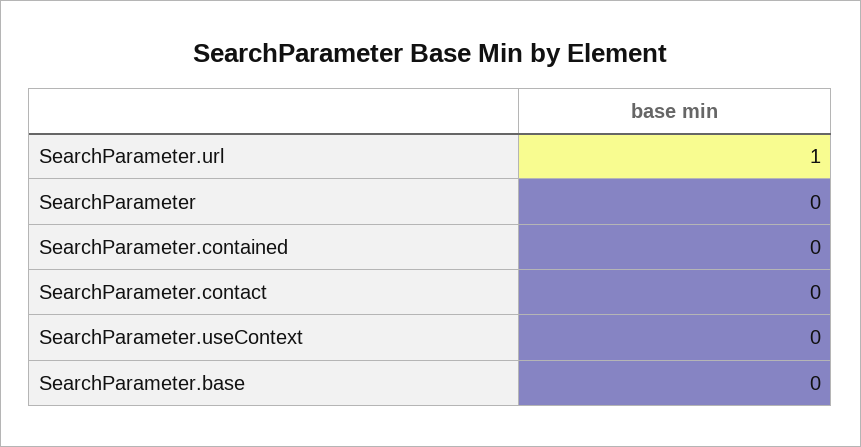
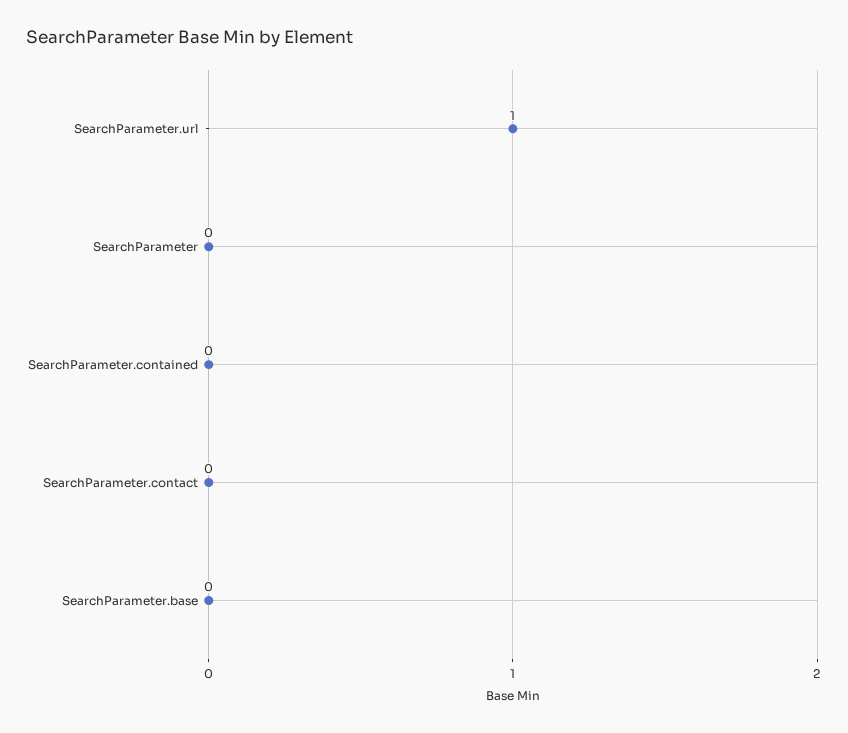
SearchParameter.useContext: 0 -> none

